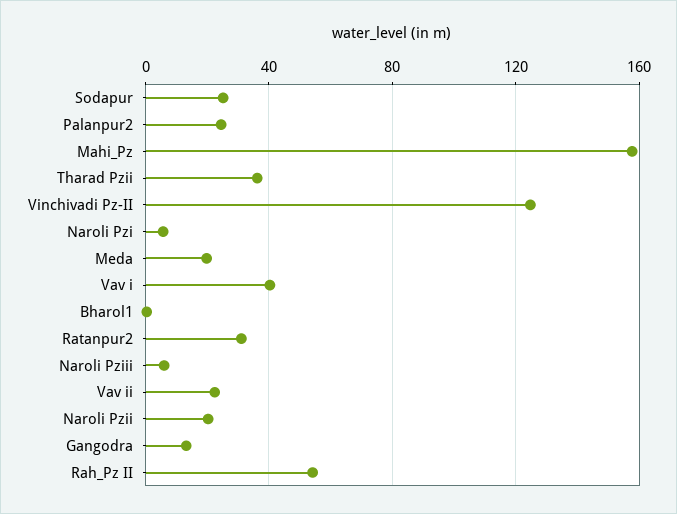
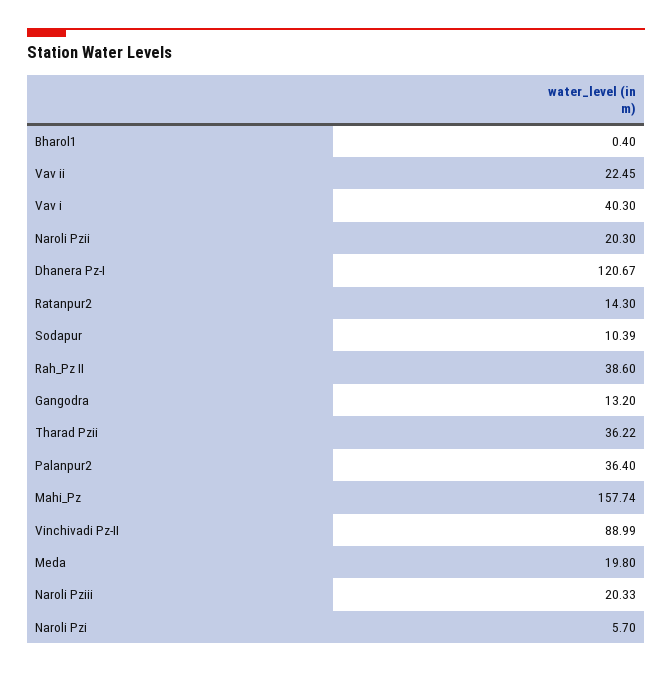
Sodapur: 25 -> 10.39
Palanpur2: 25 -> 36.4
Vinchivadi Pz-II: 125 -> 88.99
Ratanpur2: 30 -> 14.3
Naroli Pziii: 5 -> 20.33
Rah_Pz II: 55 -> 38.6
Dhanera Pz-I: none -> 120.67

